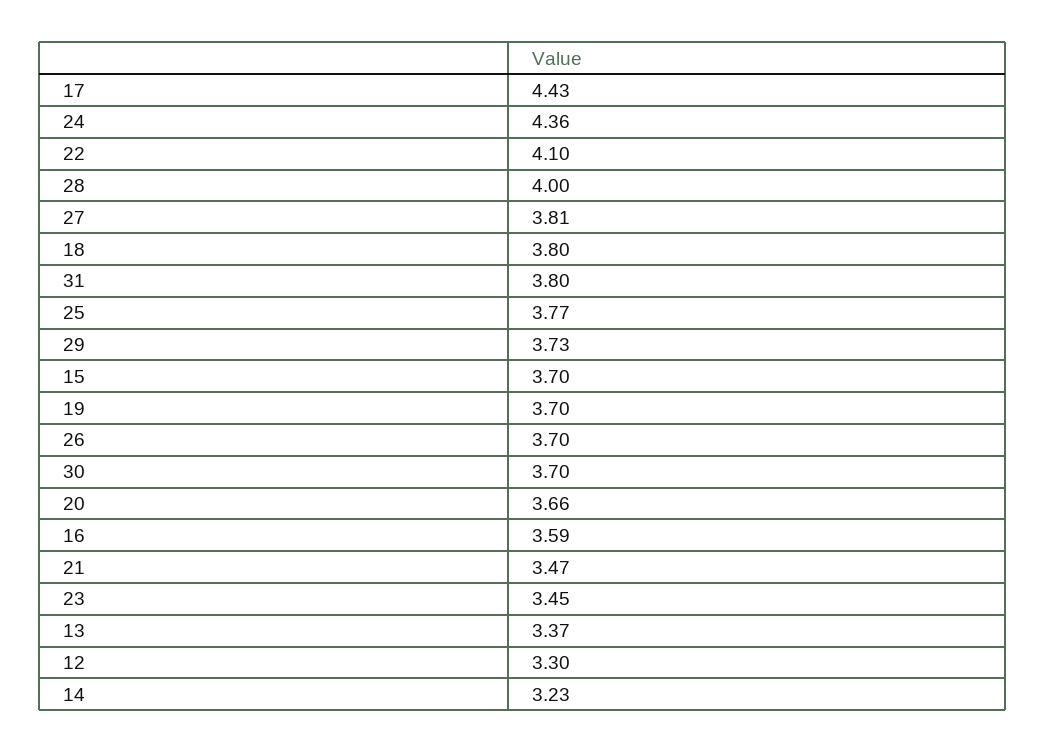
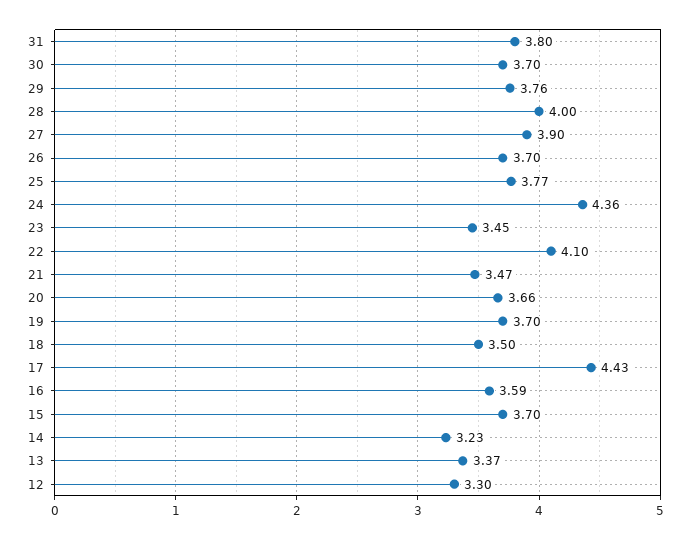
27: 3.81 -> 3.9
18: 3.8 -> 3.5
29: 3.73 -> 3.76

